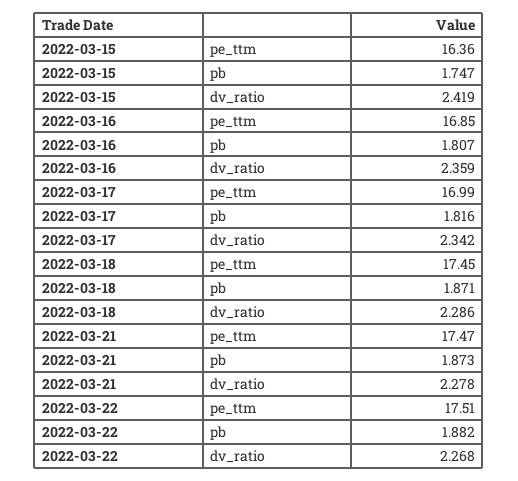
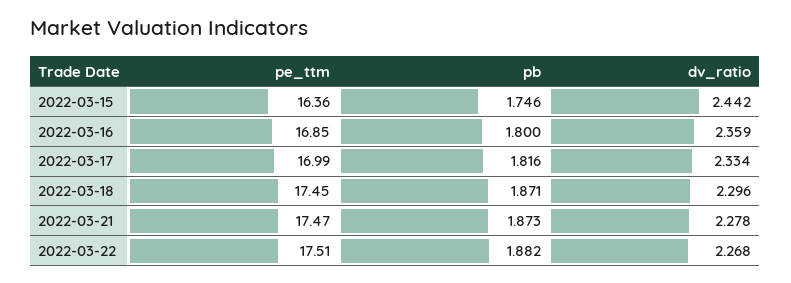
2022-03-15, pb: 1.747 -> 1.746
2022-03-15, dv_ratio: 2.419 -> 2.442
2022-03-16, pb: 1.807 -> 1.8
2022-03-17, dv_ratio: 2.342 -> 2.334
2022-03-18, dv_ratio: 2.286 -> 2.296

